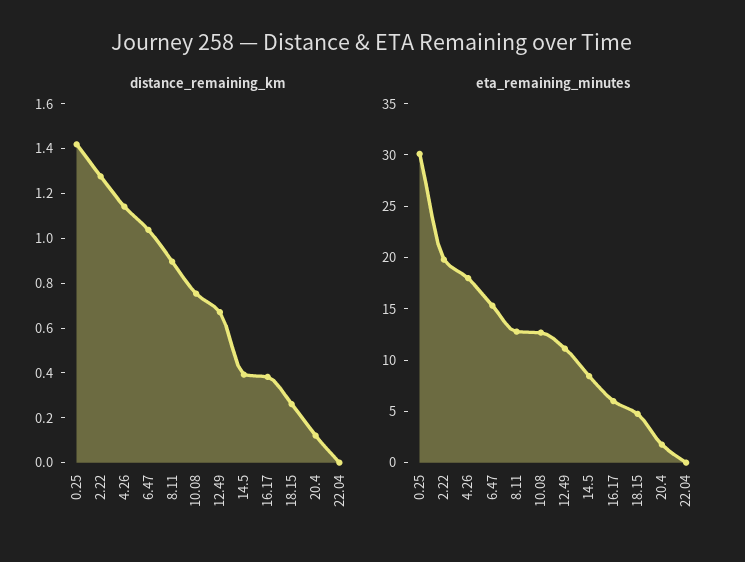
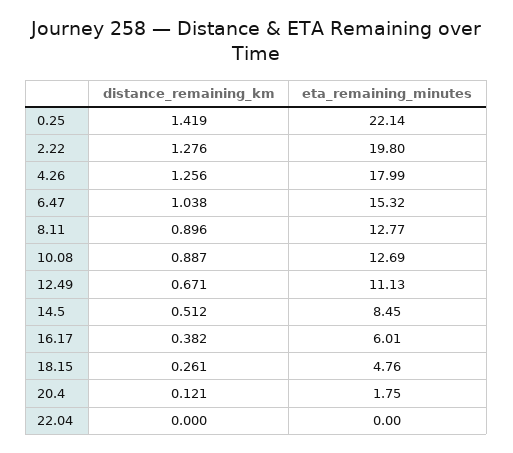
distance_remaining_km, 4.26: 1.15 -> 1.256
distance_remaining_km, 10.08: 0.75 -> 0.887
distance_remaining_km, 14.5: 0.4 -> 0.512
eta_remaining_minutes, 0.25: 30 -> 22.14

